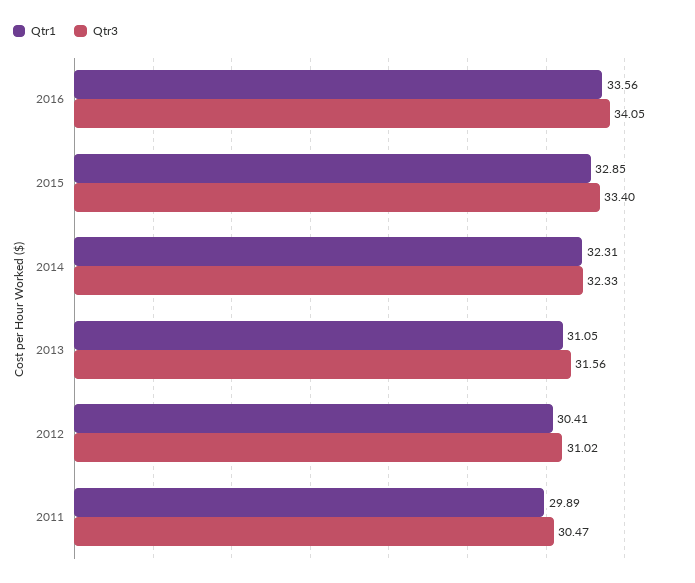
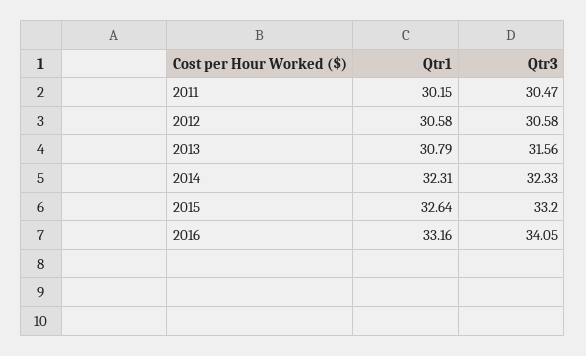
Qtr1, 2016: 33.56 -> 33.16
Qtr1, 2015: 32.85 -> 32.64
Qtr3, 2015: 33.4 -> 33.2
Qtr1, 2013: 31.05 -> 30.79
Qtr1, 2012: 30.41 -> 30.58
Qtr3, 2012: 31.02 -> 30.58
Qtr1, 2011: 29.89 -> 30.15

